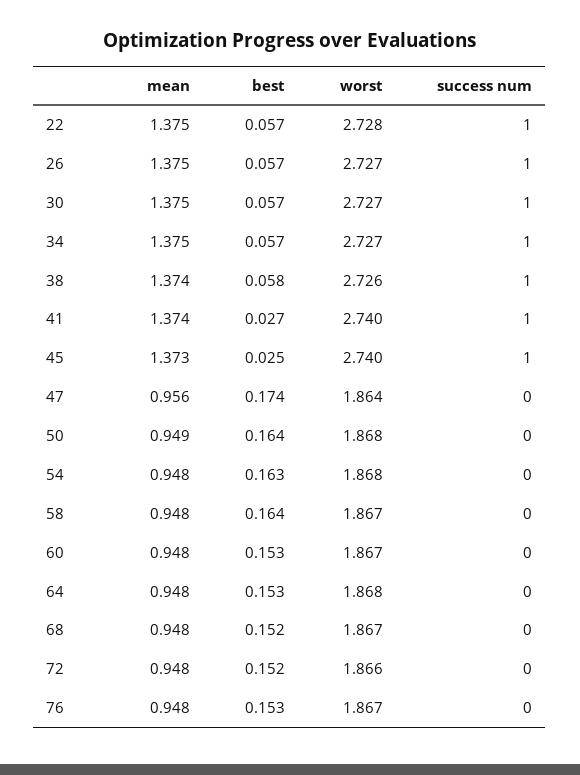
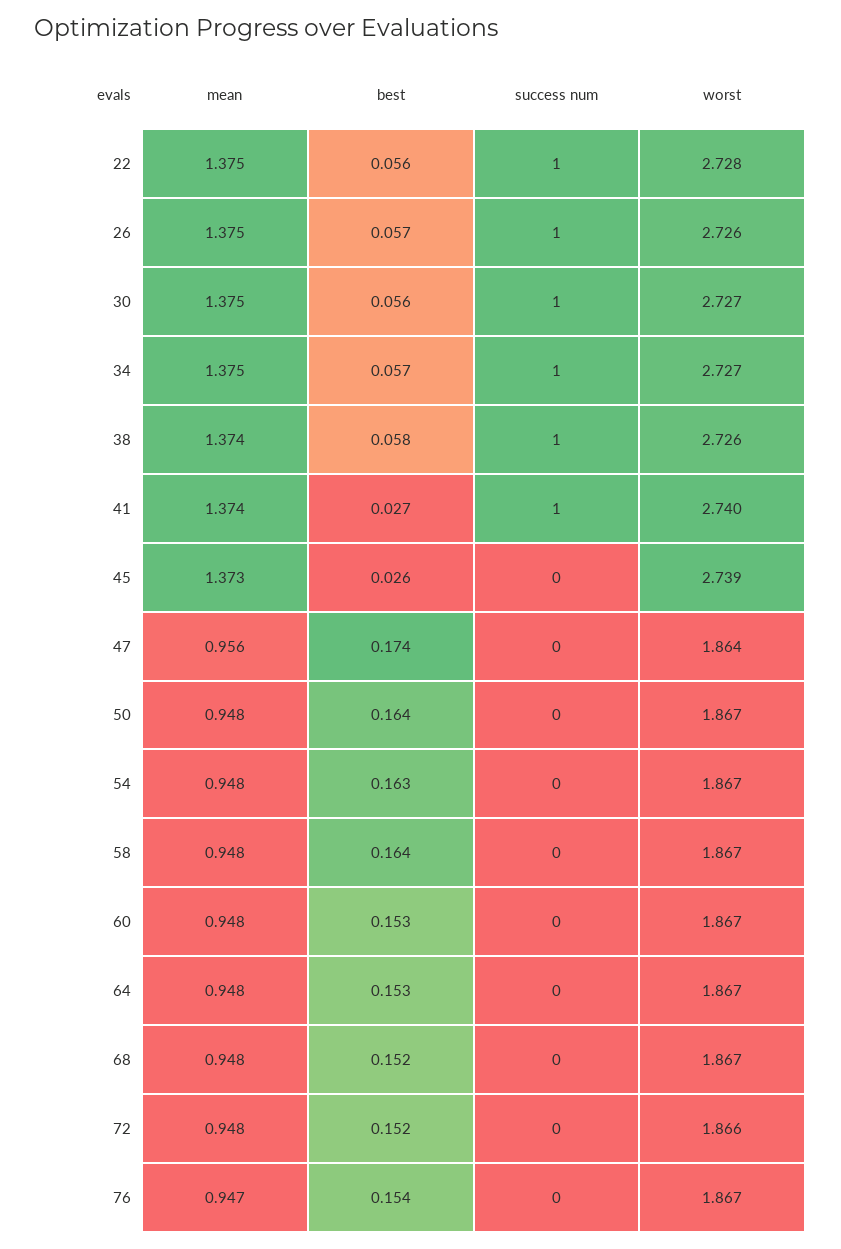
best, 22: 0.057 -> 0.056
worst, 26: 2.727 -> 2.726
best, 30: 0.057 -> 0.056
best, 45: 0.025 -> 0.026
worst, 45: 2.74 -> 2.739
success num, 45: 1 -> 0
mean, 50: 0.949 -> 0.948
worst, 50: 1.868 -> 1.867
worst, 54: 1.868 -> 1.867
worst, 64: 1.868 -> 1.867
mean, 76: 0.948 -> 0.947
best, 76: 0.153 -> 0.154

